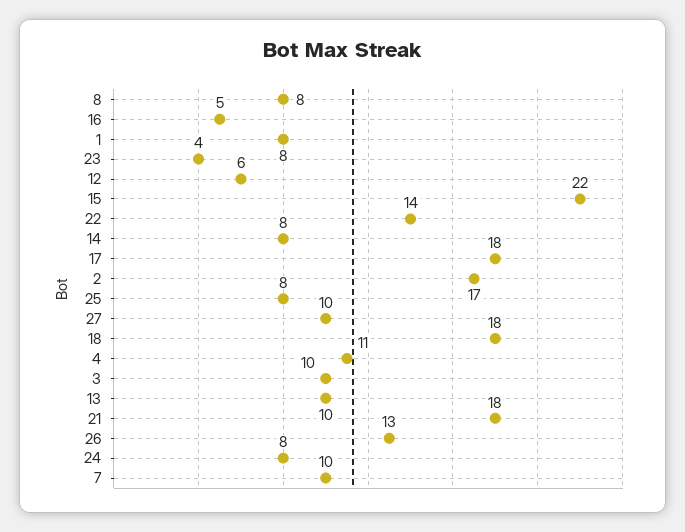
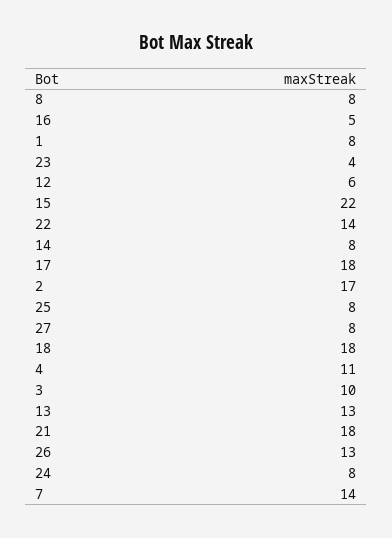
27: 10 -> 8
13: 10 -> 13
7: 10 -> 14

